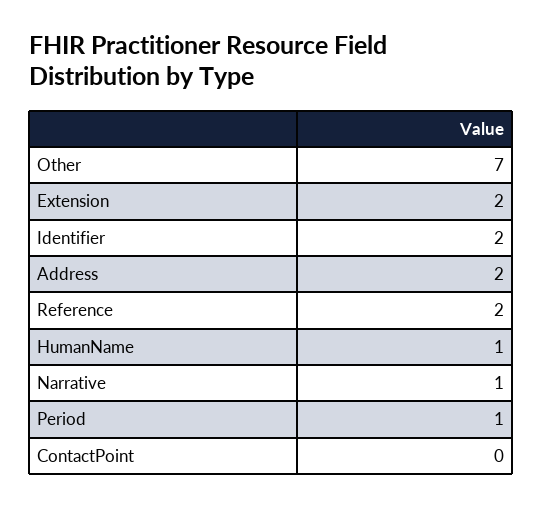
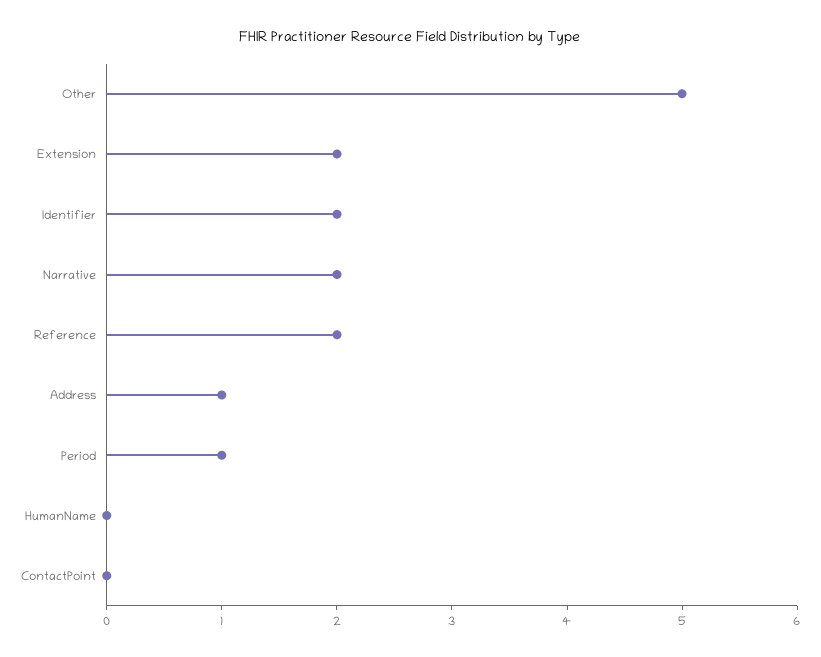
Other: 7 -> 5
Address: 2 -> 1
HumanName: 1 -> 0
Narrative: 1 -> 2

